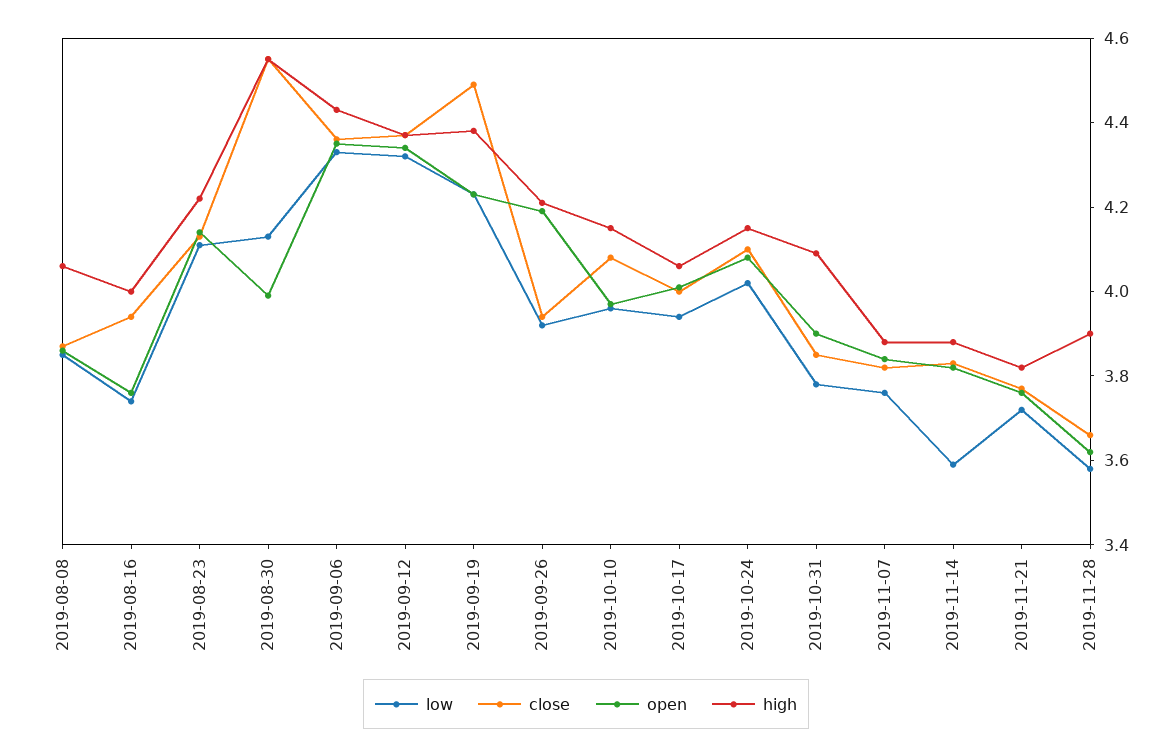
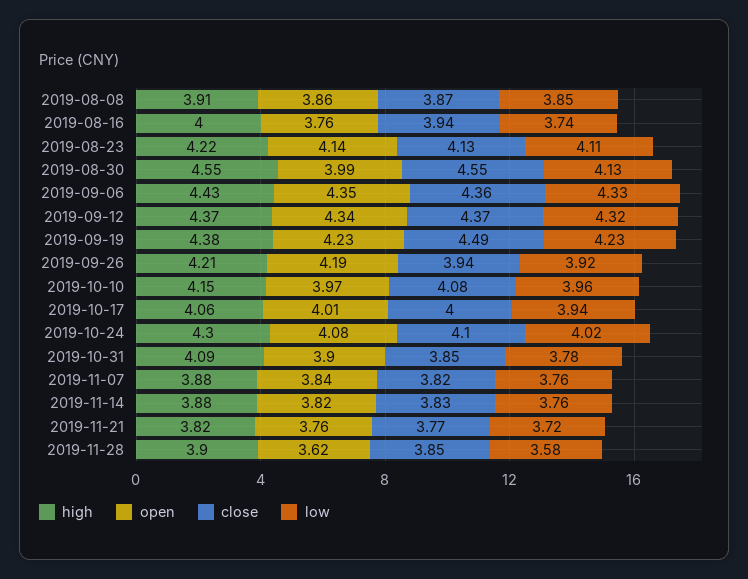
high, 2019-08-08: 4.05 -> 3.91
high, 2019-10-24: 4.15 -> 4.3
low, 2019-11-14: 3.6 -> 3.76
close, 2019-11-28: 3.65 -> 3.85

